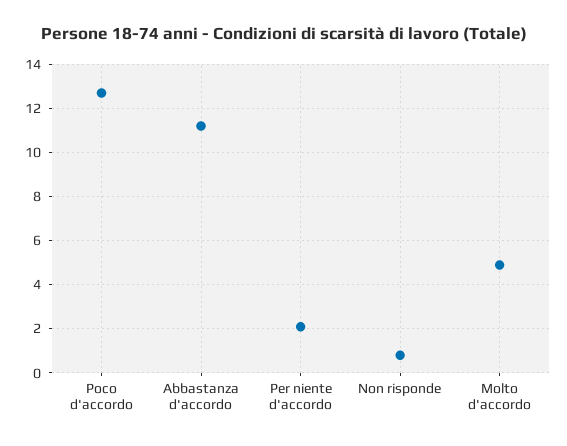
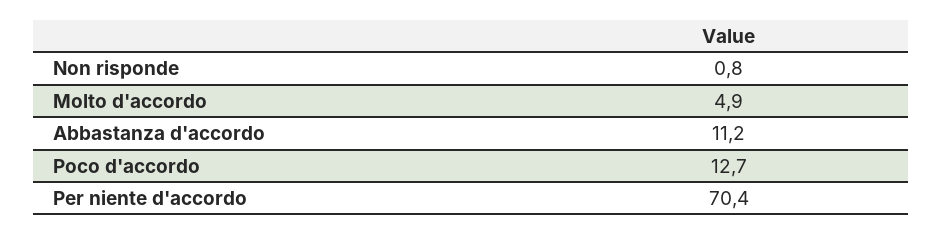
Per niente d'accordo: 2 -> 70.4

